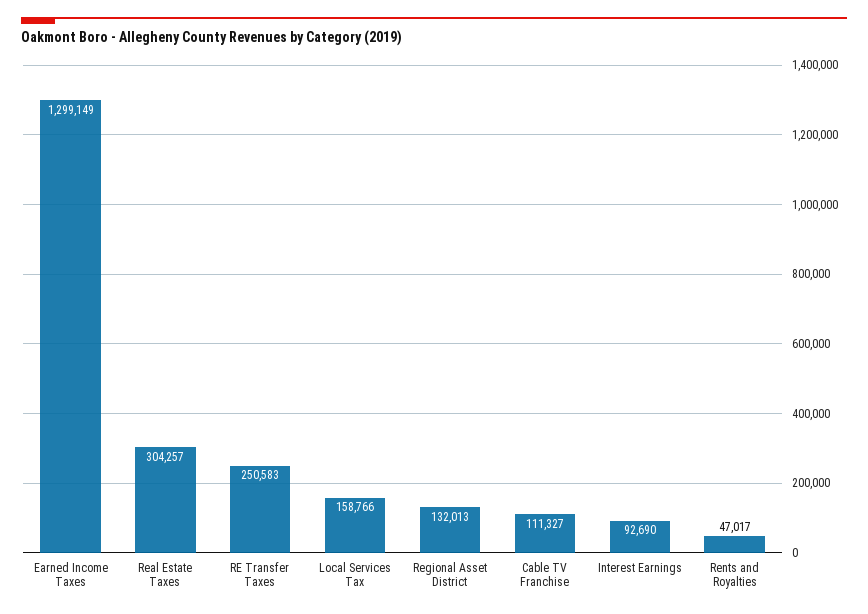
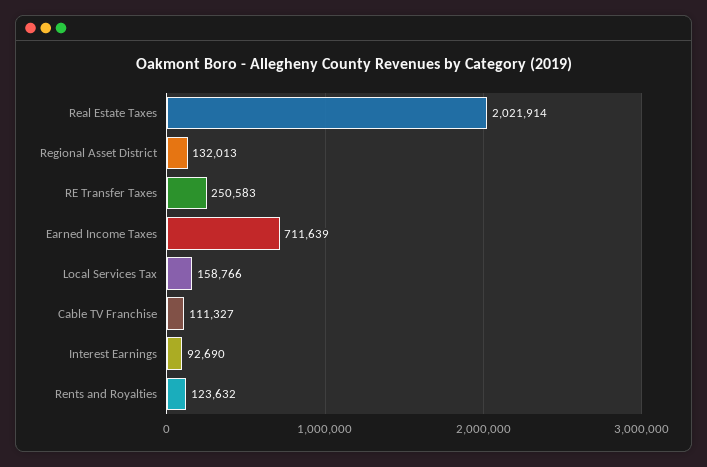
Earned Income Taxes: 1299149 -> 711639
Real Estate Taxes: 304257 -> 2021914
Rents and Royalties: 47017 -> 123632

